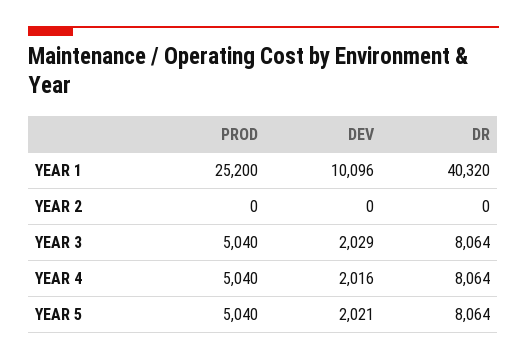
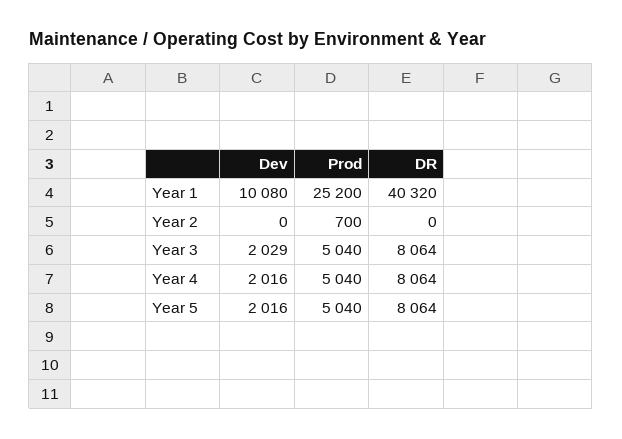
DEV, YEAR 1: 10096 -> 10080
PROD, YEAR 2: 0 -> 700
DEV, YEAR 5: 2021 -> 2016

